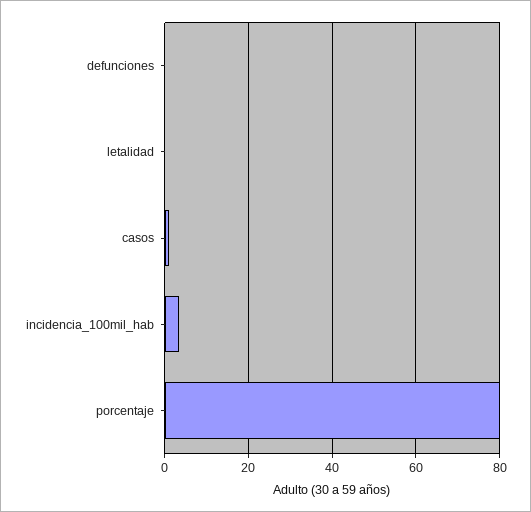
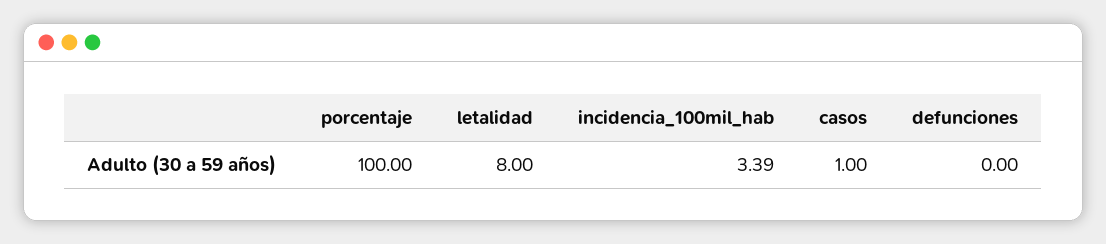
letalidad: 0 -> 8
porcentaje: 80 -> 100

